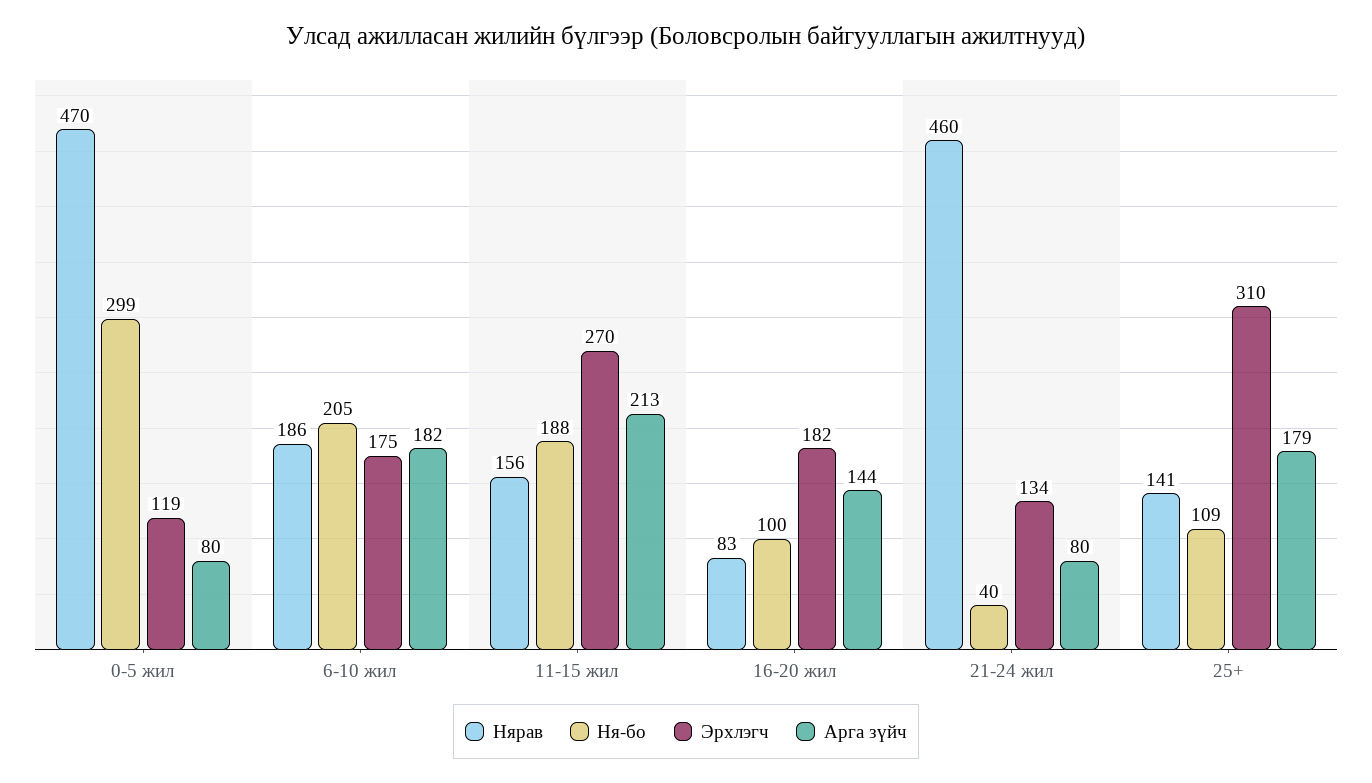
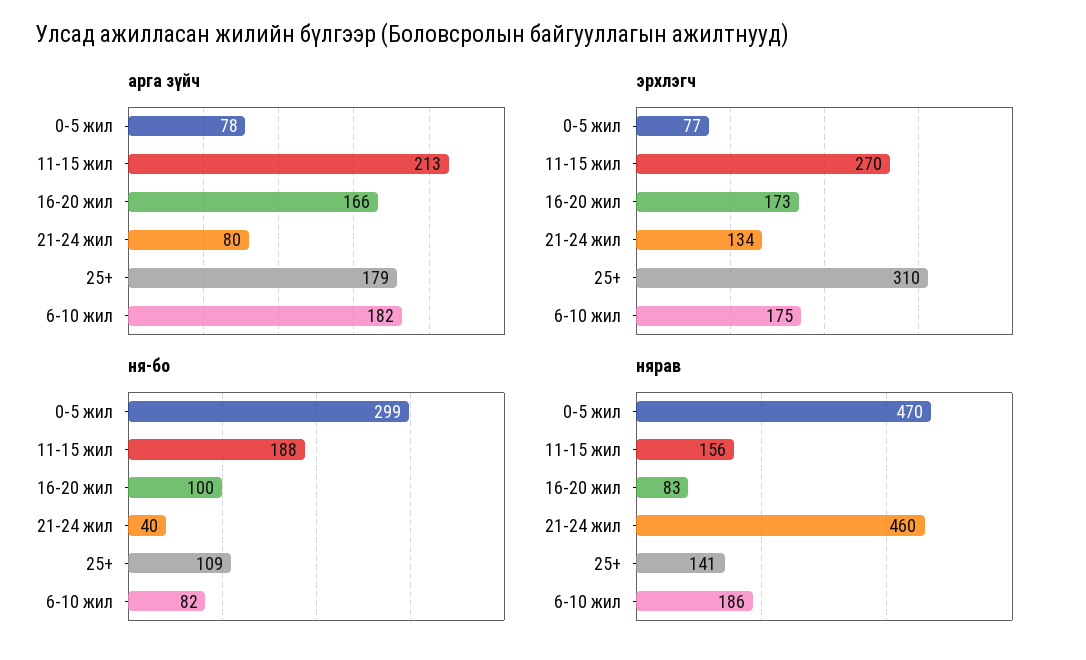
Эрхлэгч, 0-5 жил: 119 -> 77
Арга зүйч, 0-5 жил: 80 -> 78
Ня-бо, 6-10 жил: 205 -> 82
Эрхлэгч, 16-20 жил: 182 -> 173
Арга зүйч, 16-20 жил: 144 -> 166

